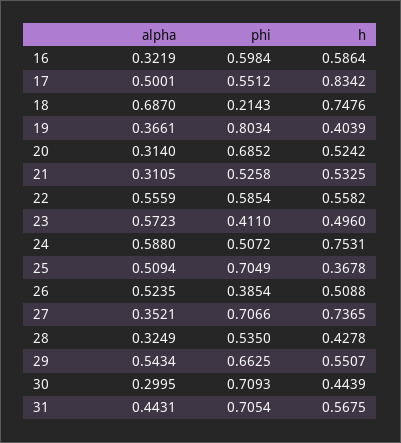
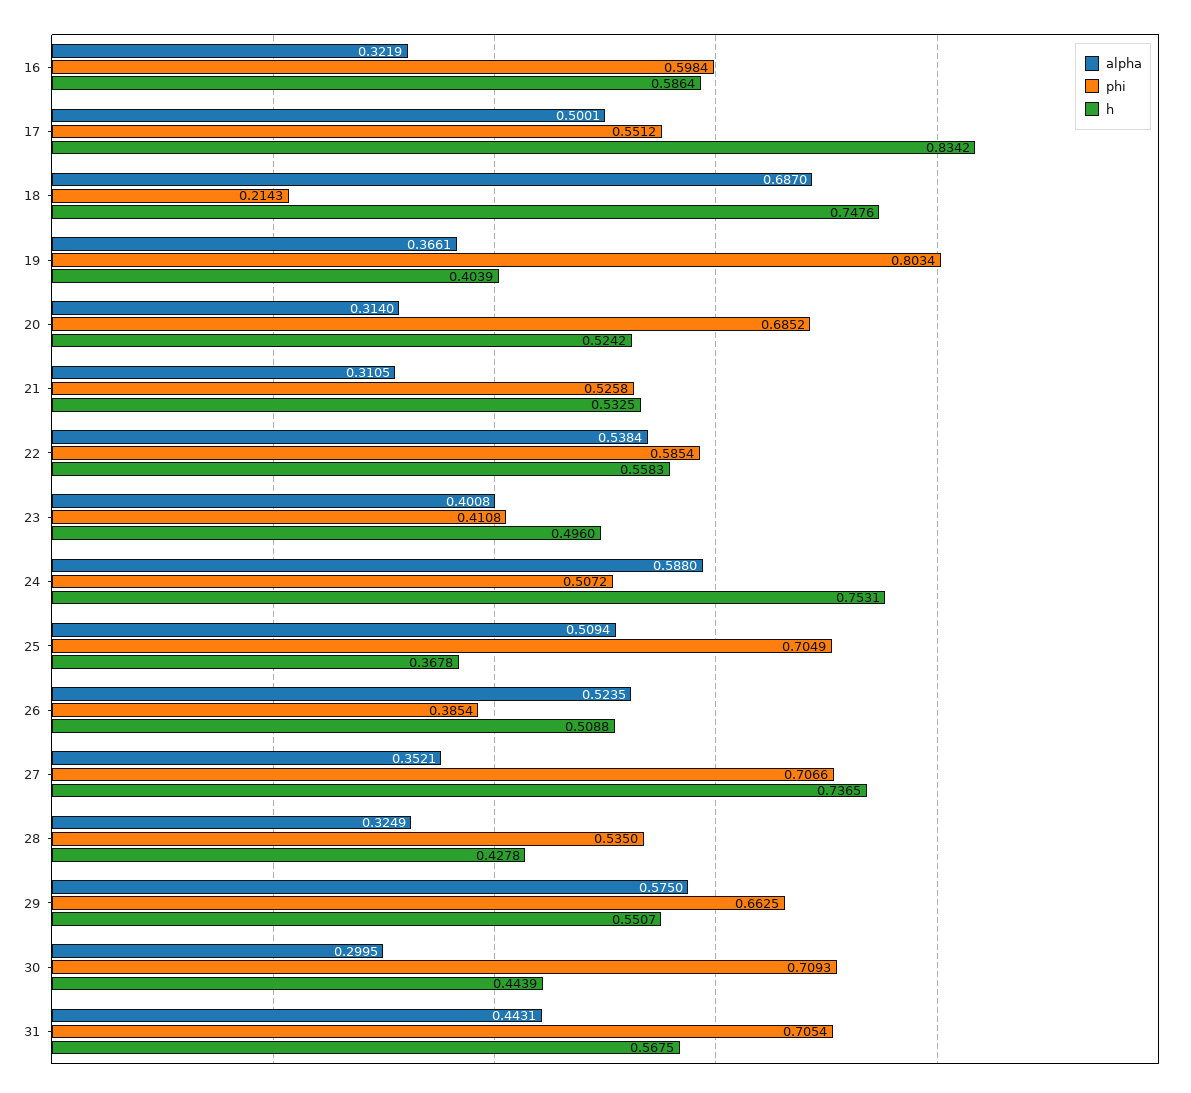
alpha, 22: 0.5559 -> 0.5384
h, 22: 0.5582 -> 0.5583
alpha, 23: 0.5723 -> 0.4008
phi, 23: 0.411 -> 0.4108
alpha, 29: 0.5434 -> 0.575

